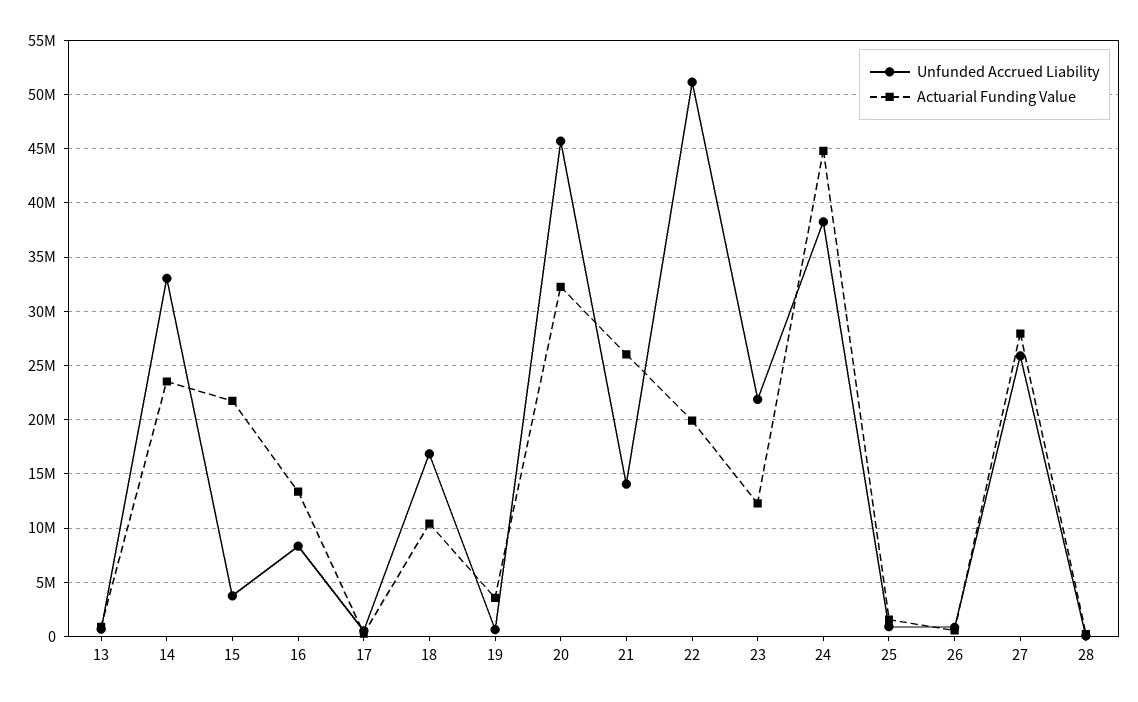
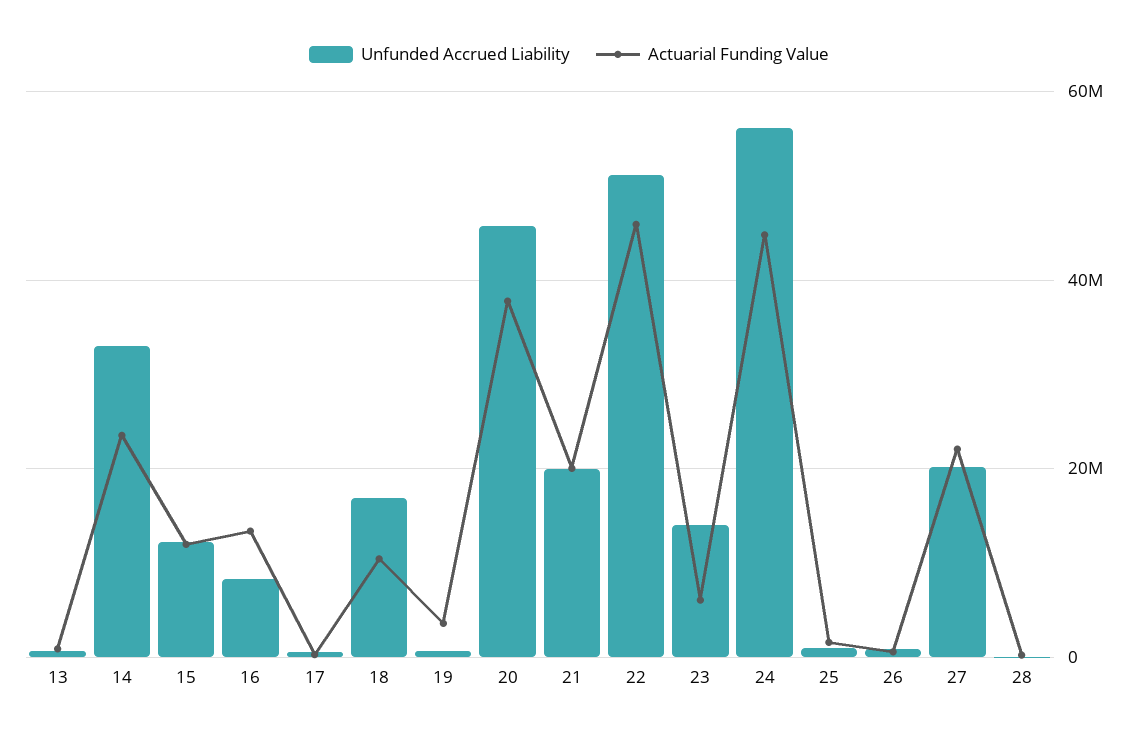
Unfunded Accrued Liability, 15: 4000000 -> 12000000
Actuarial Funding Value, 15: 22000000 -> 12000000
Actuarial Funding Value, 20: 32000000 -> 38000000
Unfunded Accrued Liability, 21: 14000000 -> 20000000
Actuarial Funding Value, 21: 26000000 -> 20000000
Actuarial Funding Value, 22: 20000000 -> 46000000
Unfunded Accrued Liability, 23: 22000000 -> 14000000
Actuarial Funding Value, 23: 12000000 -> 6000000
Unfunded Accrued Liability, 24: 38000000 -> 56000000
Unfunded Accrued Liability, 27: 26000000 -> 20000000
Actuarial Funding Value, 27: 28000000 -> 22000000

